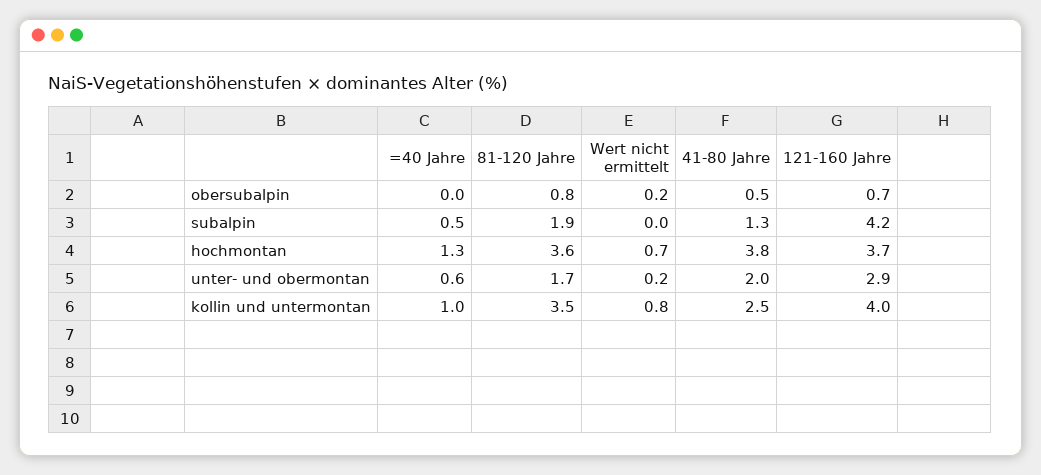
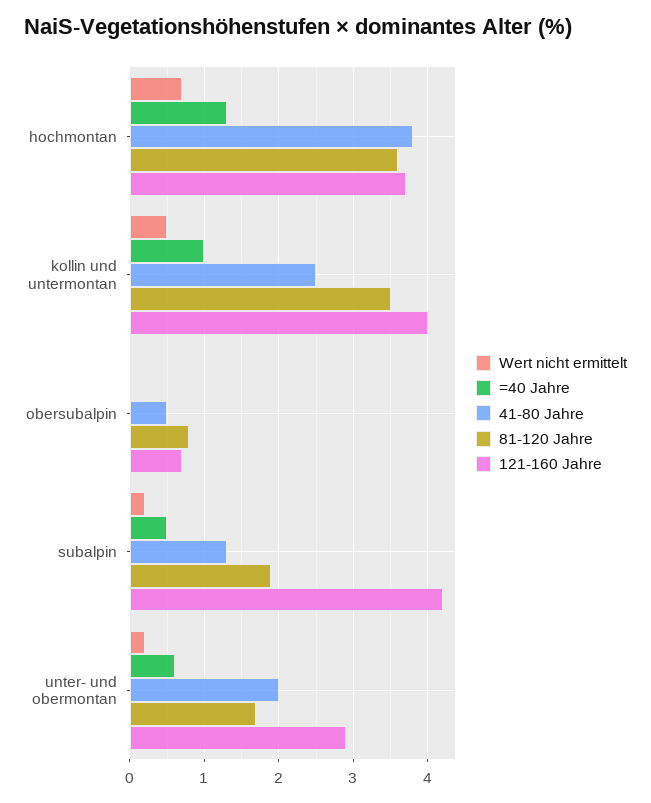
Wert nicht ermittelt, obersubalpin: 0.2 -> 0
Wert nicht ermittelt, subalpin: 0 -> 0.2
Wert nicht ermittelt, kollin und untermontan: 0.8 -> 0.5

